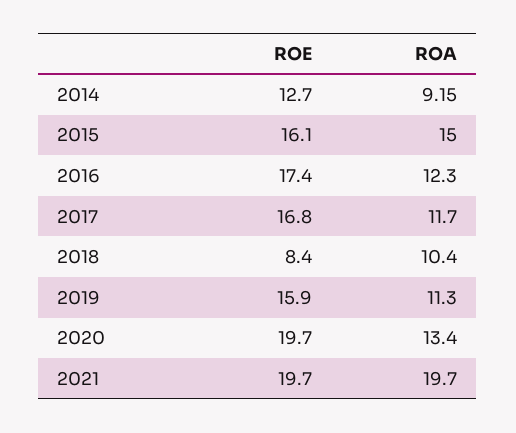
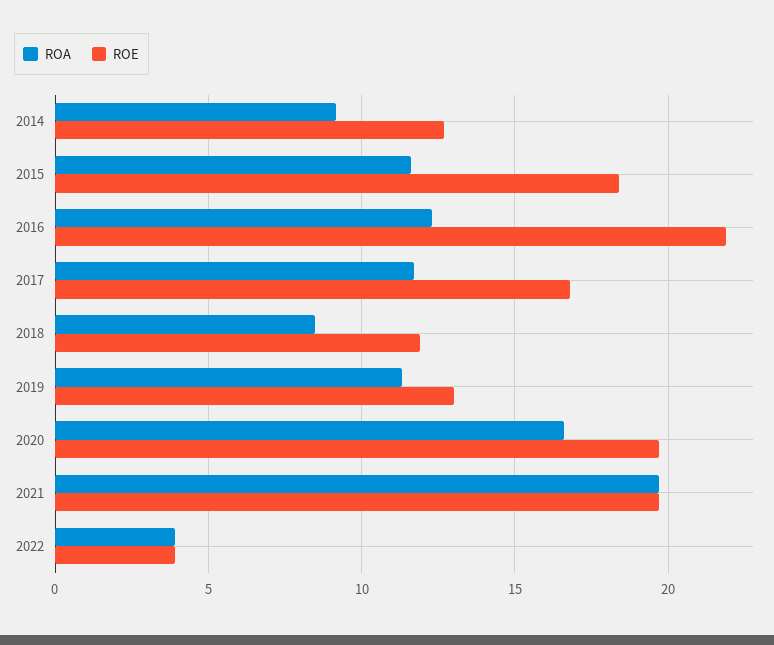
ROE, 2015: 16.1 -> 18.5
ROA, 2015: 15 -> 11.5
ROE, 2016: 17.4 -> 22
ROE, 2018: 8.4 -> 12
ROA, 2018: 10.4 -> 8.5
ROE, 2019: 15.9 -> 13
ROA, 2020: 13.4 -> 16.5
ROA, 2022: none -> 4
ROE, 2022: none -> 4

